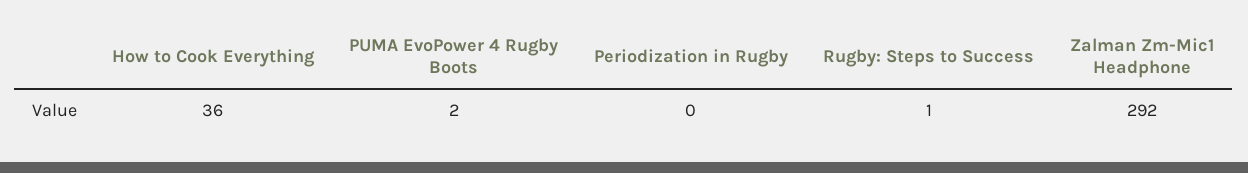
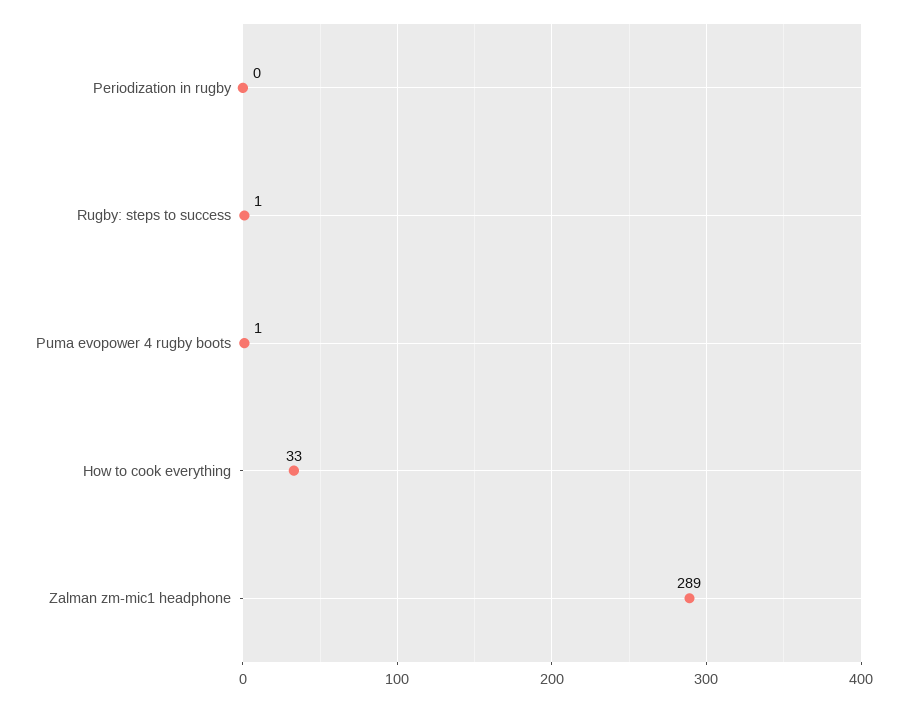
How to Cook Everything: 36 -> 33
PUMA EvoPower 4 Rugby Boots: 2 -> 1
Zalman Zm-Mic1 Headphone: 292 -> 289

